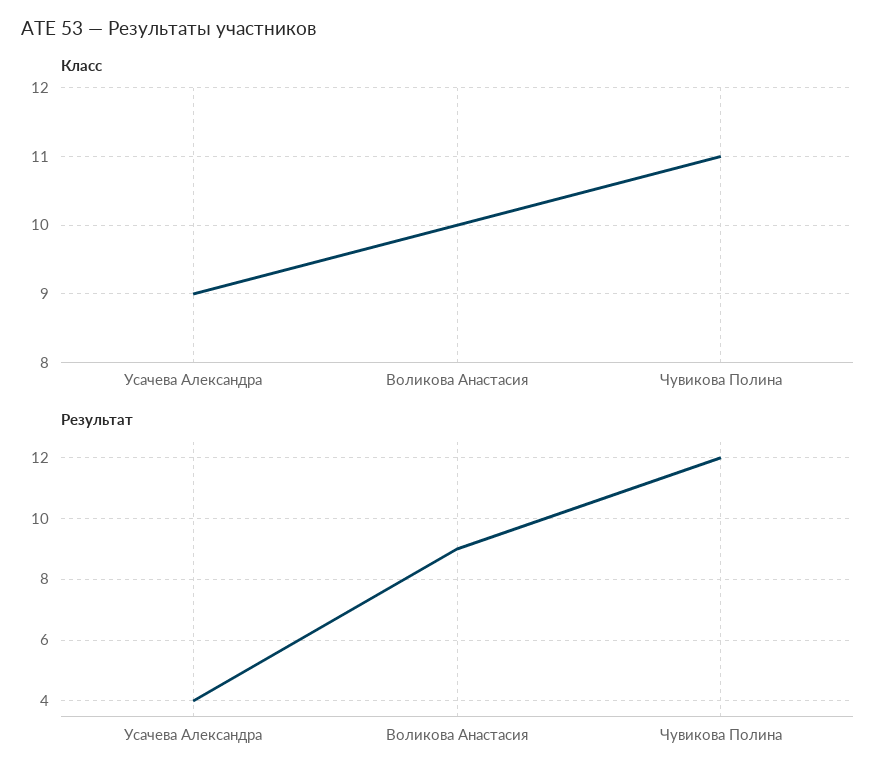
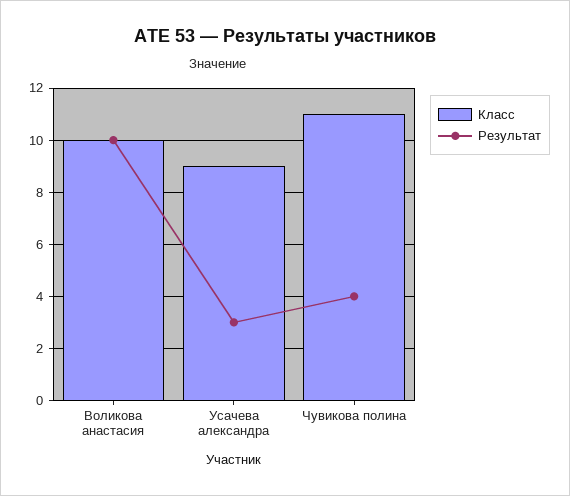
Результат, Усачева Александра: 4 -> 3
Результат, Воликова Анастасия: 9 -> 10
Результат, Чувикова Полина: 12 -> 4

